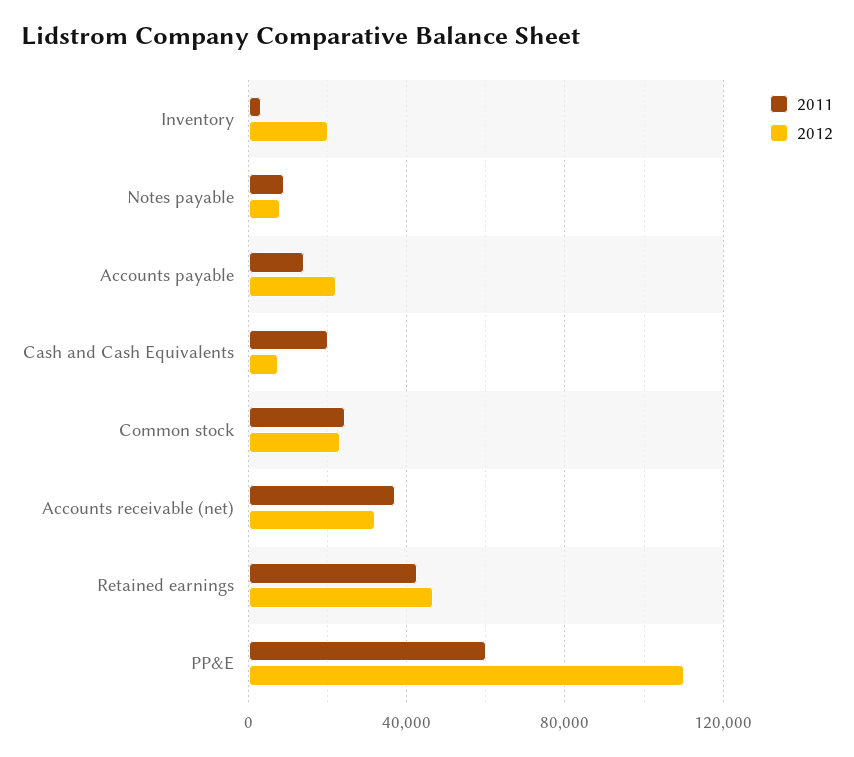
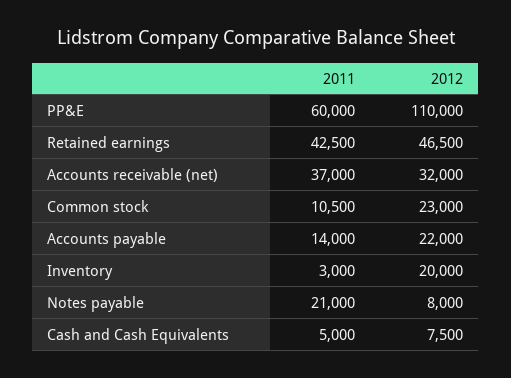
2011, Notes payable: 10000 -> 21000
2011, Cash and Cash Equivalents: 20000 -> 5000
2011, Common stock: 25000 -> 10500

